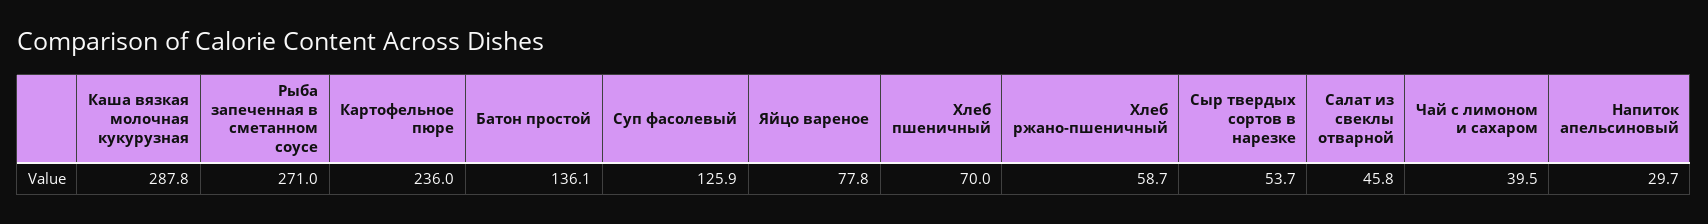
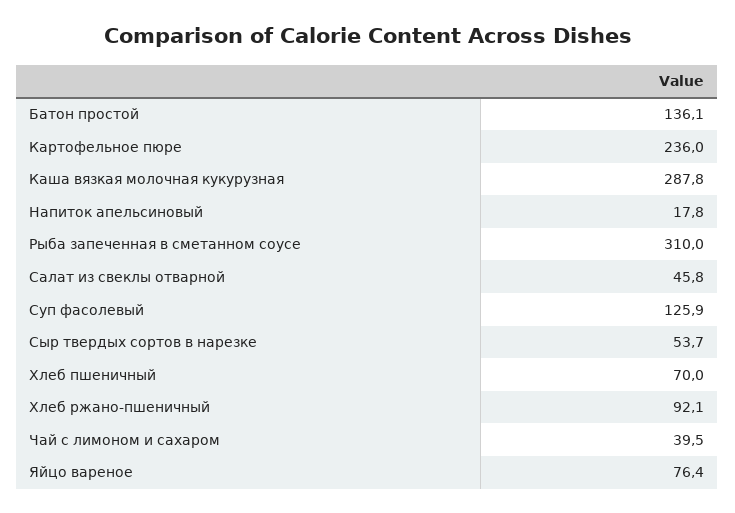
Рыба запеченная в сметанном соусе: 271 -> 310
Яйцо вареное: 77.8 -> 76.4
Хлеб ржано-пшеничный: 58.7 -> 92.1
Напиток апельсиновый: 29.7 -> 17.8

